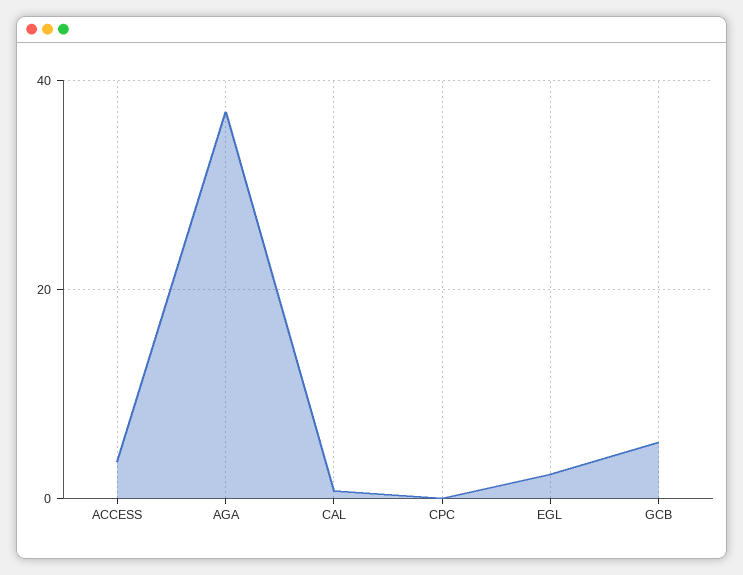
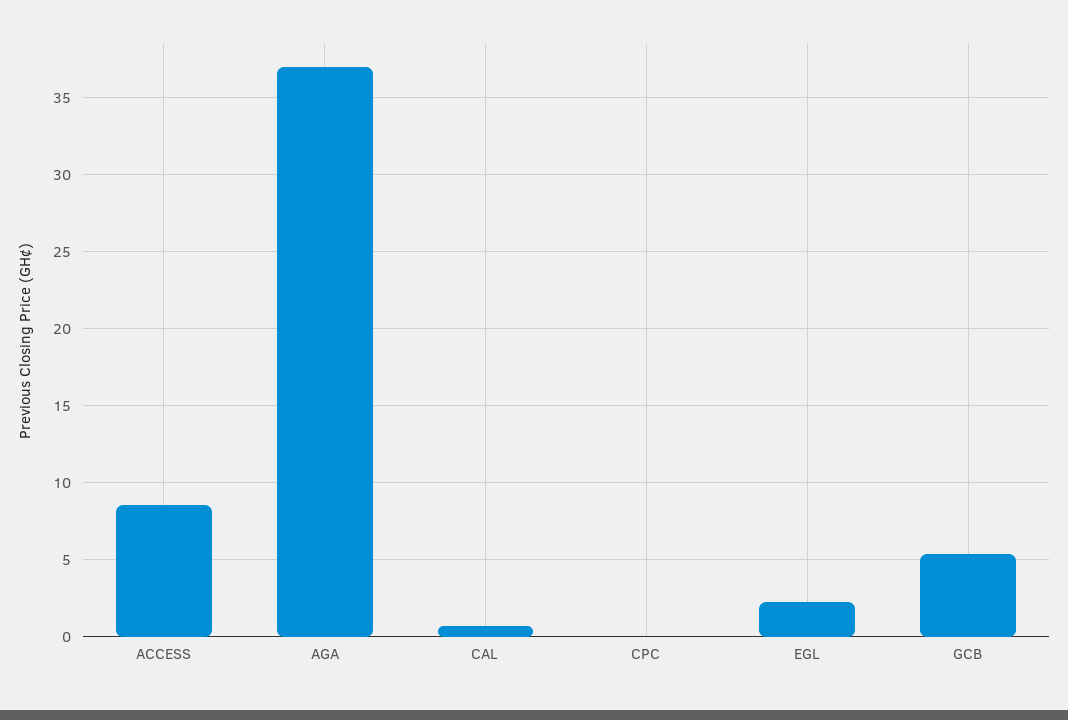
ACCESS: 4 -> 8.5

